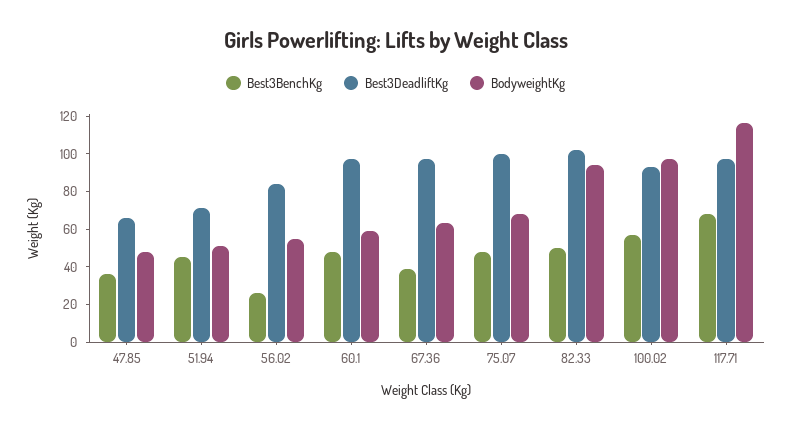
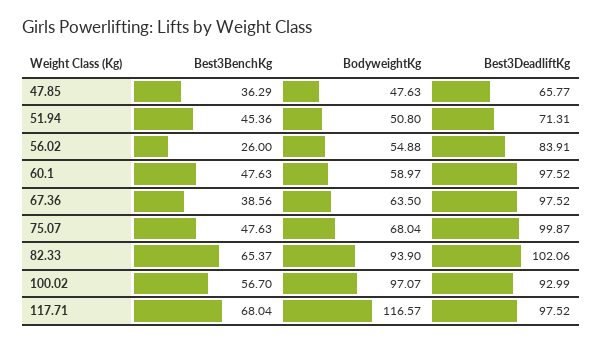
Best3BenchKg, 82.33: 50 -> 65.37

